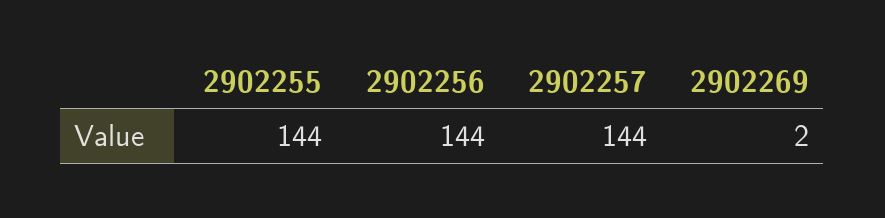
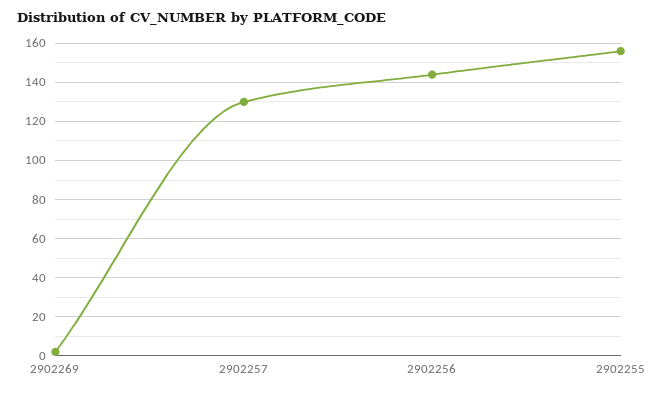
2902255: 144 -> 155
2902257: 144 -> 130

